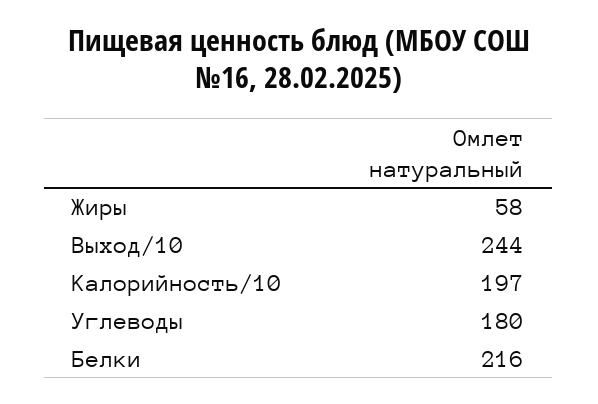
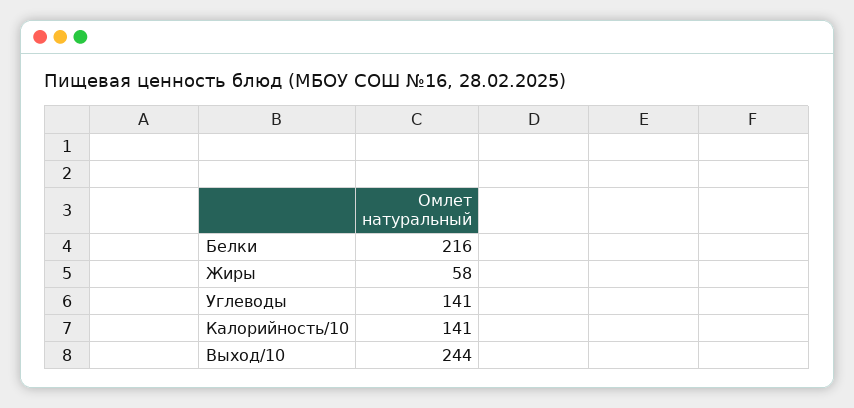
Калорийность/10: 197 -> 141
Углеводы: 180 -> 141

